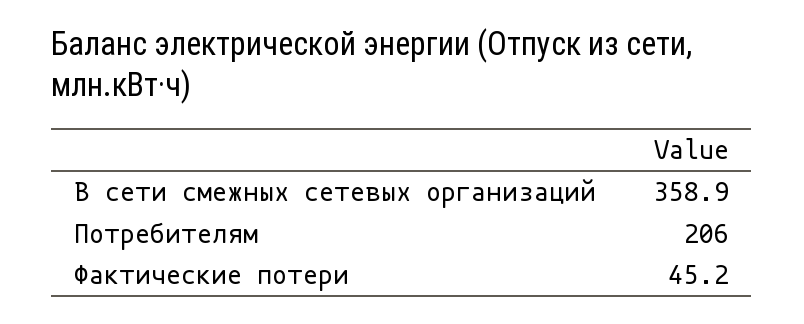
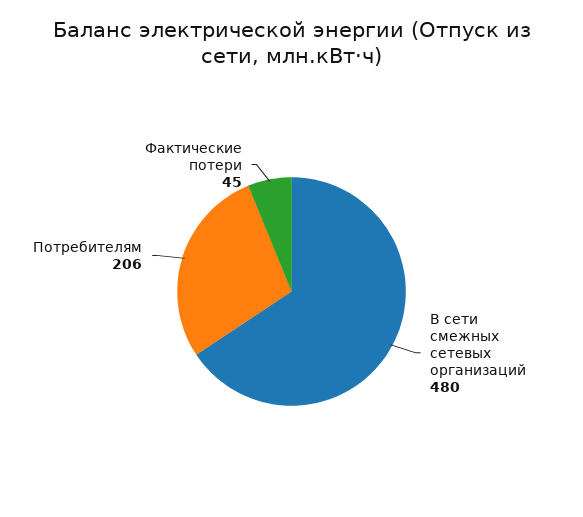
В сети смежных сетевых организаций: 358.9 -> 480

